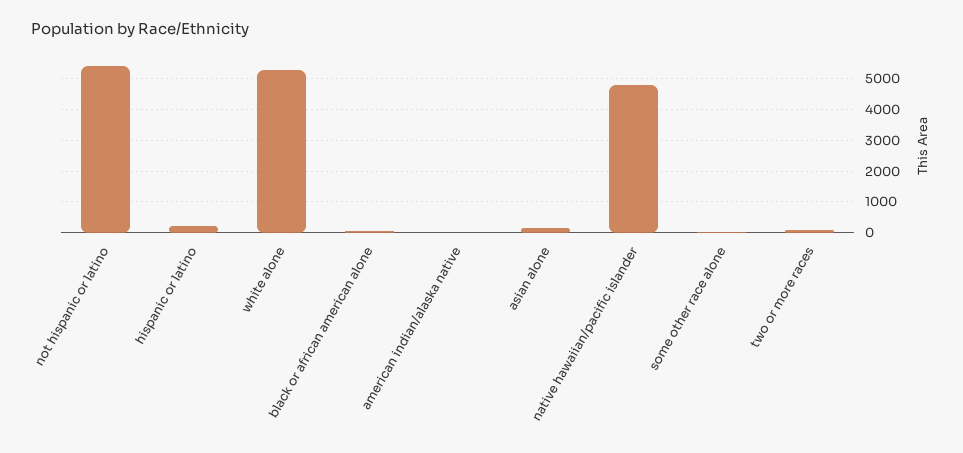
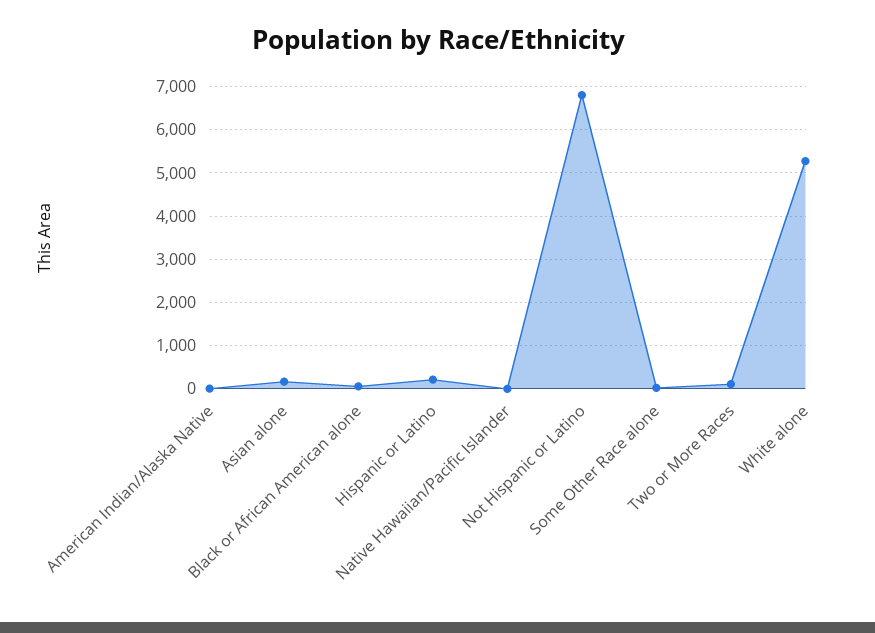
not hispanic or latino: 5400 -> 6800
native hawaiian/pacific islander: 4800 -> 0

